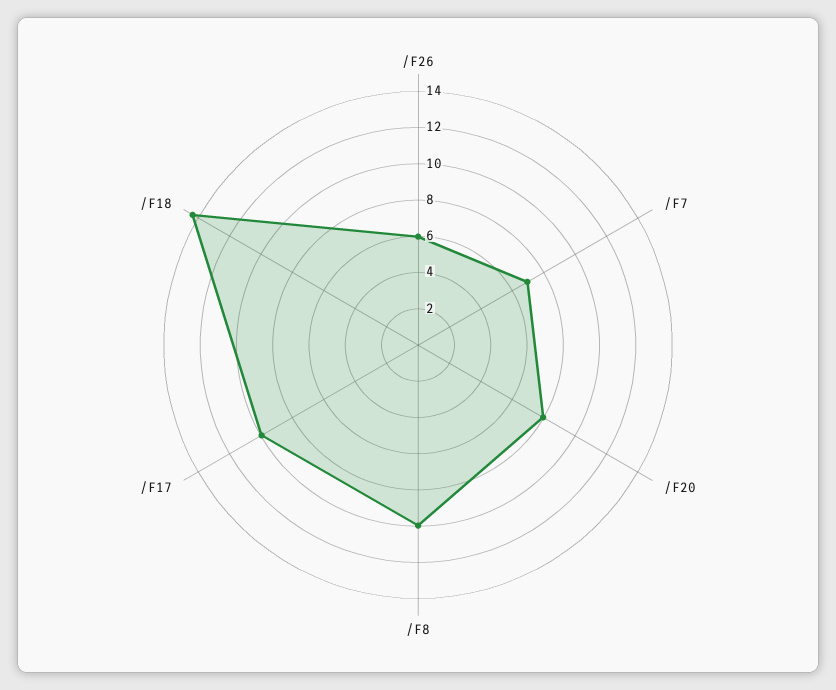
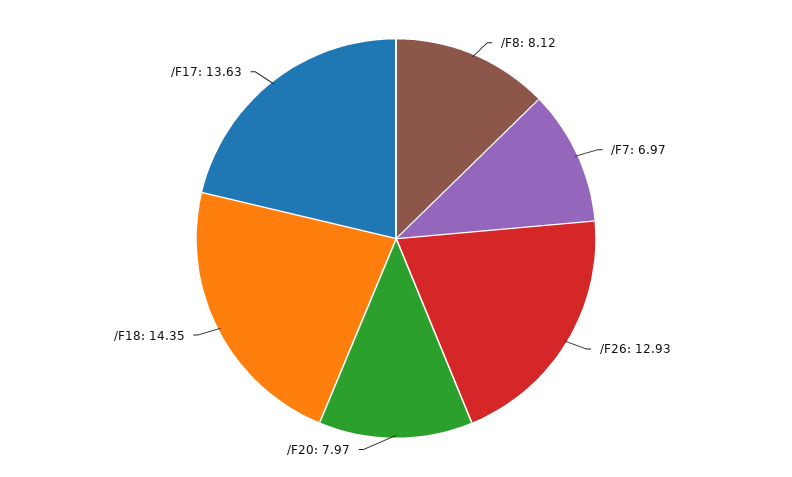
/F26: 6 -> 12.93
/F8: 10 -> 8.12
/F17: 10 -> 13.63

